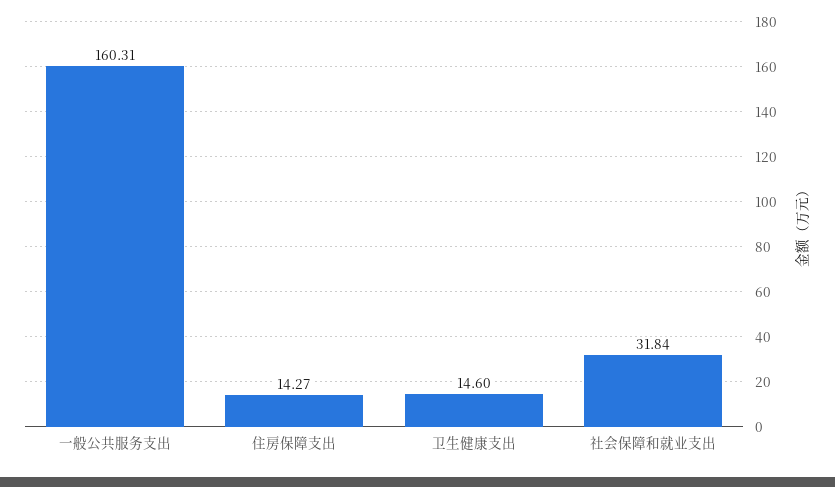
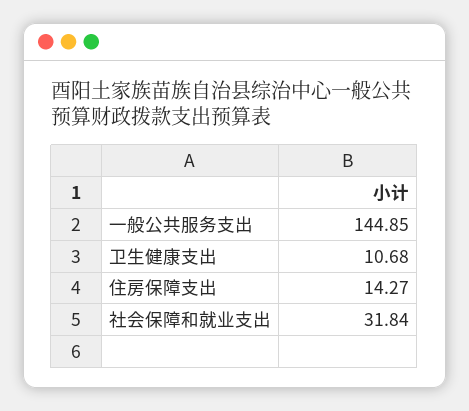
一般公共服务支出: 160.31 -> 144.85
卫生健康支出: 14.6 -> 10.68

